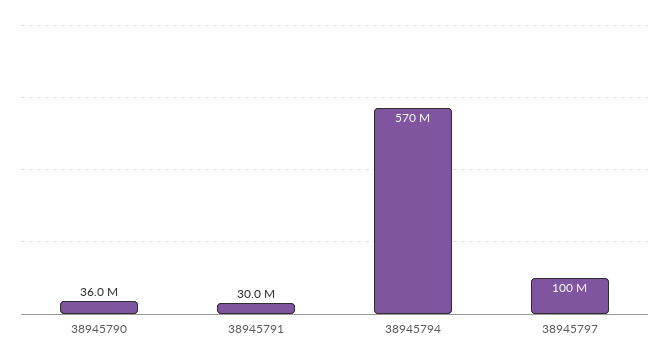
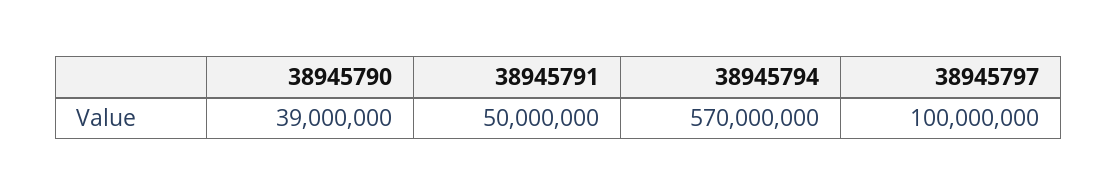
38945790: 36000000 -> 39000000
38945791: 30000000 -> 50000000

